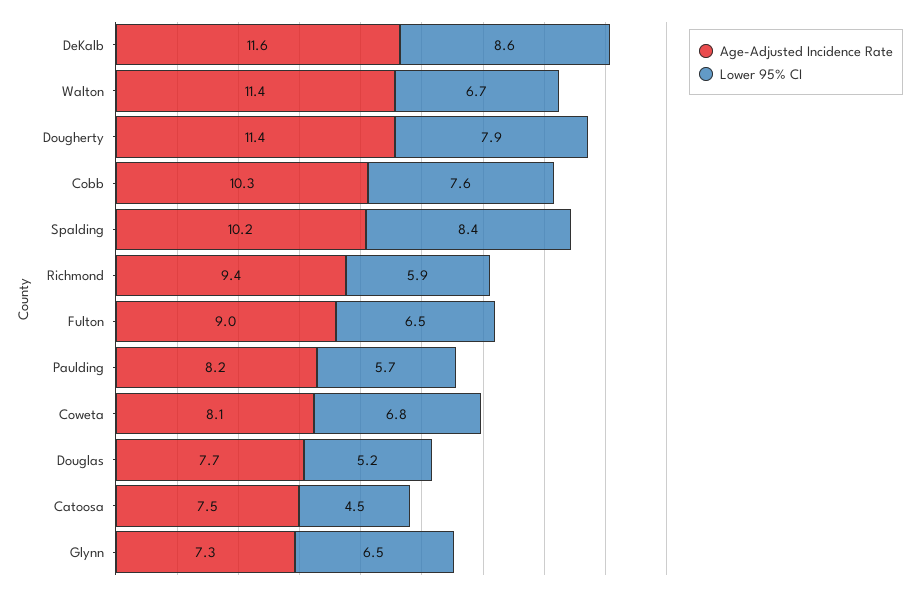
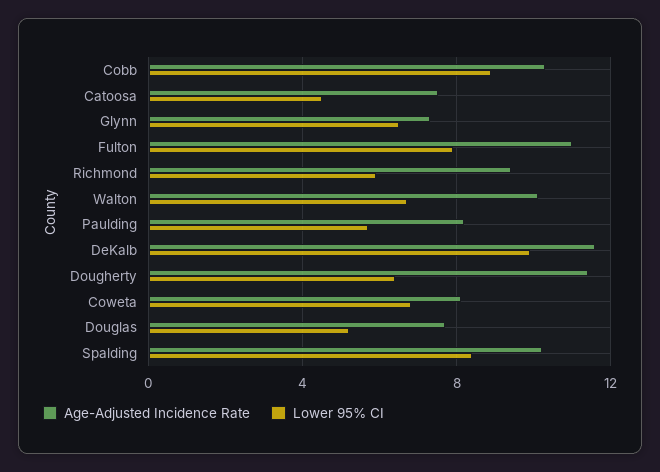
Lower 95% CI, DeKalb: 8.6 -> 10
Age-Adjusted Incidence Rate, Walton: 11.4 -> 10
Lower 95% CI, Dougherty: 7.9 -> 6.5
Lower 95% CI, Cobb: 7.6 -> 9
Age-Adjusted Incidence Rate, Fulton: 9 -> 11
Lower 95% CI, Fulton: 6.5 -> 8

